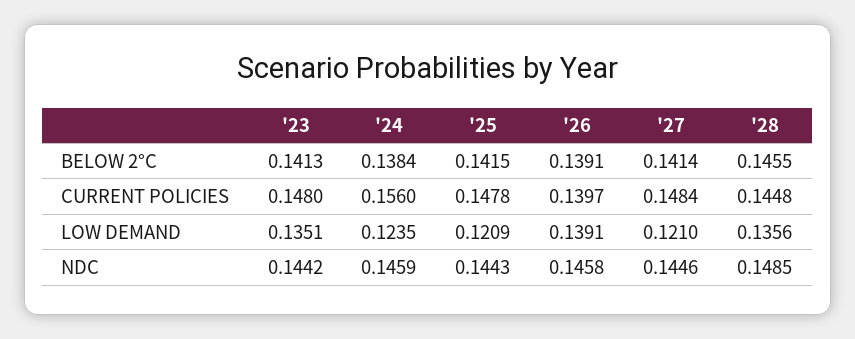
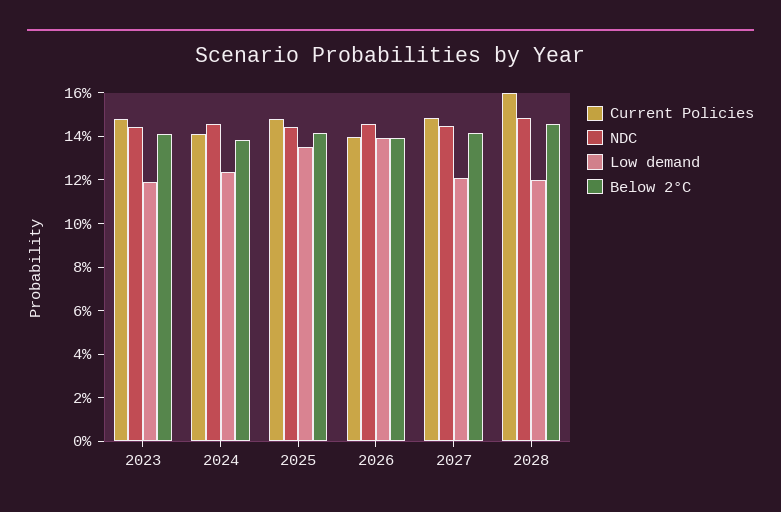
CURRENT POLICIES, '24: 0.156 -> 0.14
CURRENT POLICIES, '28: 0.1448 -> 0.16
LOW DEMAND, '23: 0.1351 -> 0.12
LOW DEMAND, '25: 0.1209 -> 0.135
LOW DEMAND, '28: 0.1356 -> 0.12

